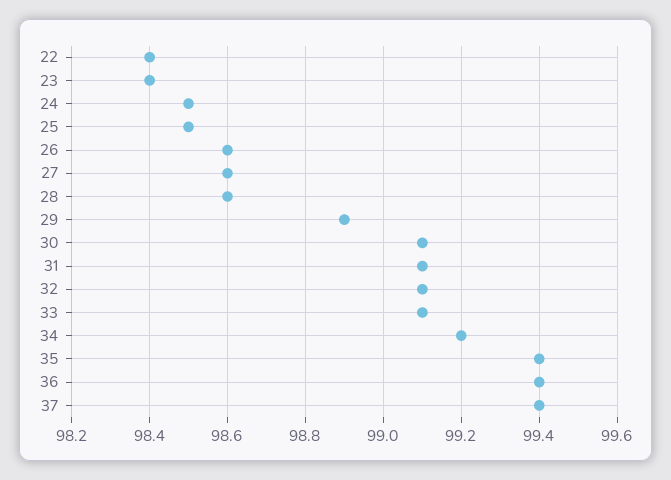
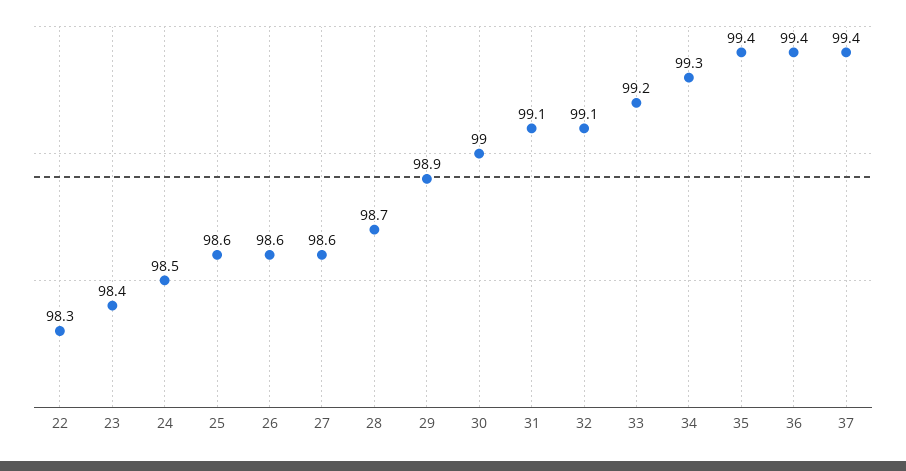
22: 98.4 -> 98.3
25: 98.5 -> 98.6
28: 98.6 -> 98.7
30: 99.1 -> 99
33: 99.1 -> 99.2
34: 99.2 -> 99.3

